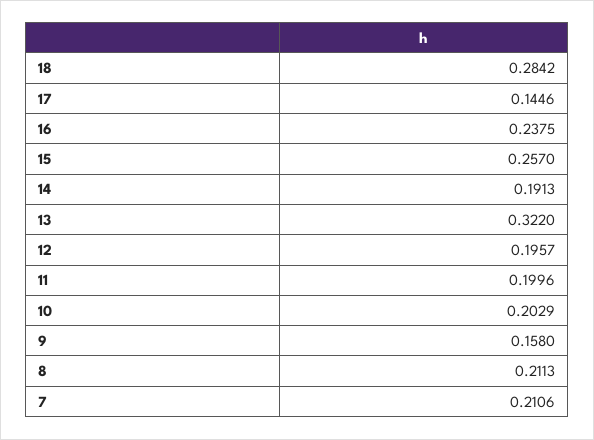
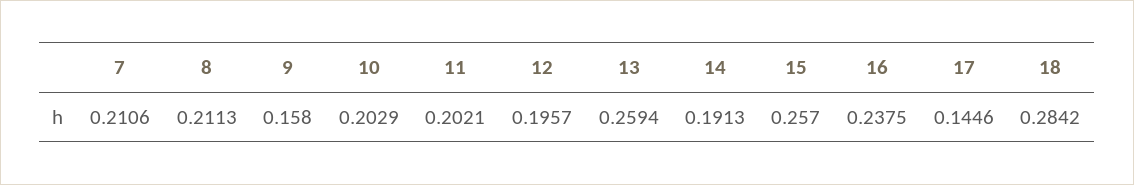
13: 0.322 -> 0.2594
11: 0.1996 -> 0.2021

